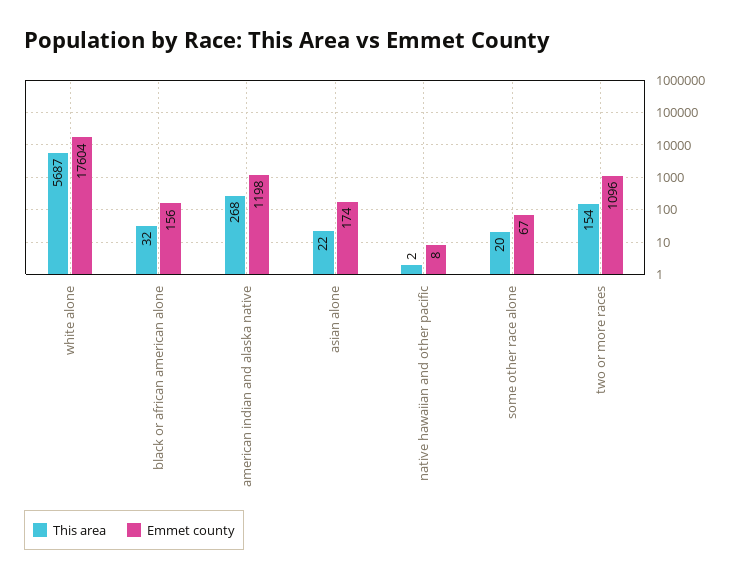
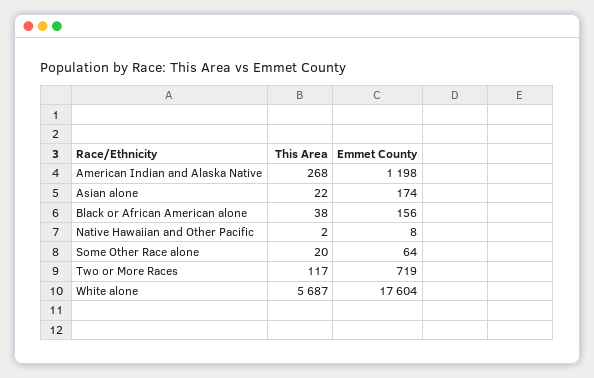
This area, black or african american alone: 32 -> 38
Emmet county, some other race alone: 67 -> 64
This area, two or more races: 154 -> 117
Emmet county, two or more races: 1096 -> 719

